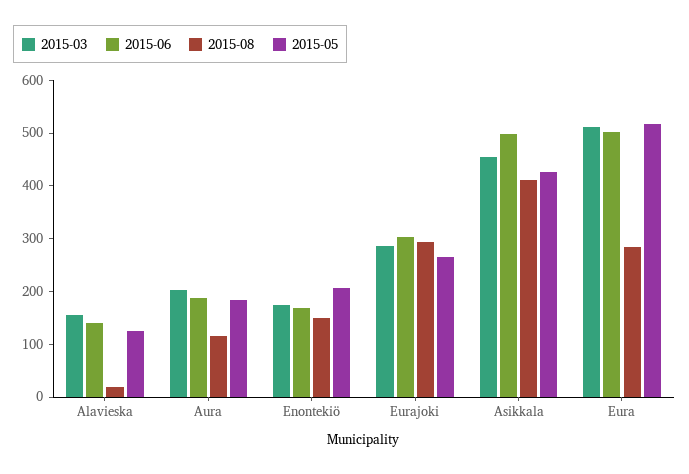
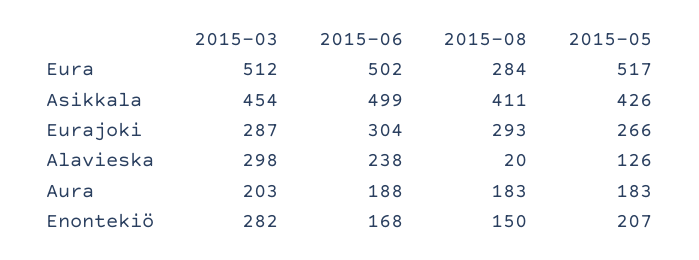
2015-03, Alavieska: 160 -> 298
2015-06, Alavieska: 140 -> 238
2015-08, Aura: 120 -> 183
2015-03, Enontekiö: 180 -> 282

